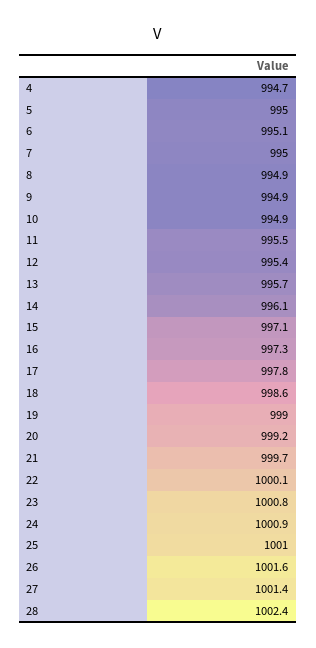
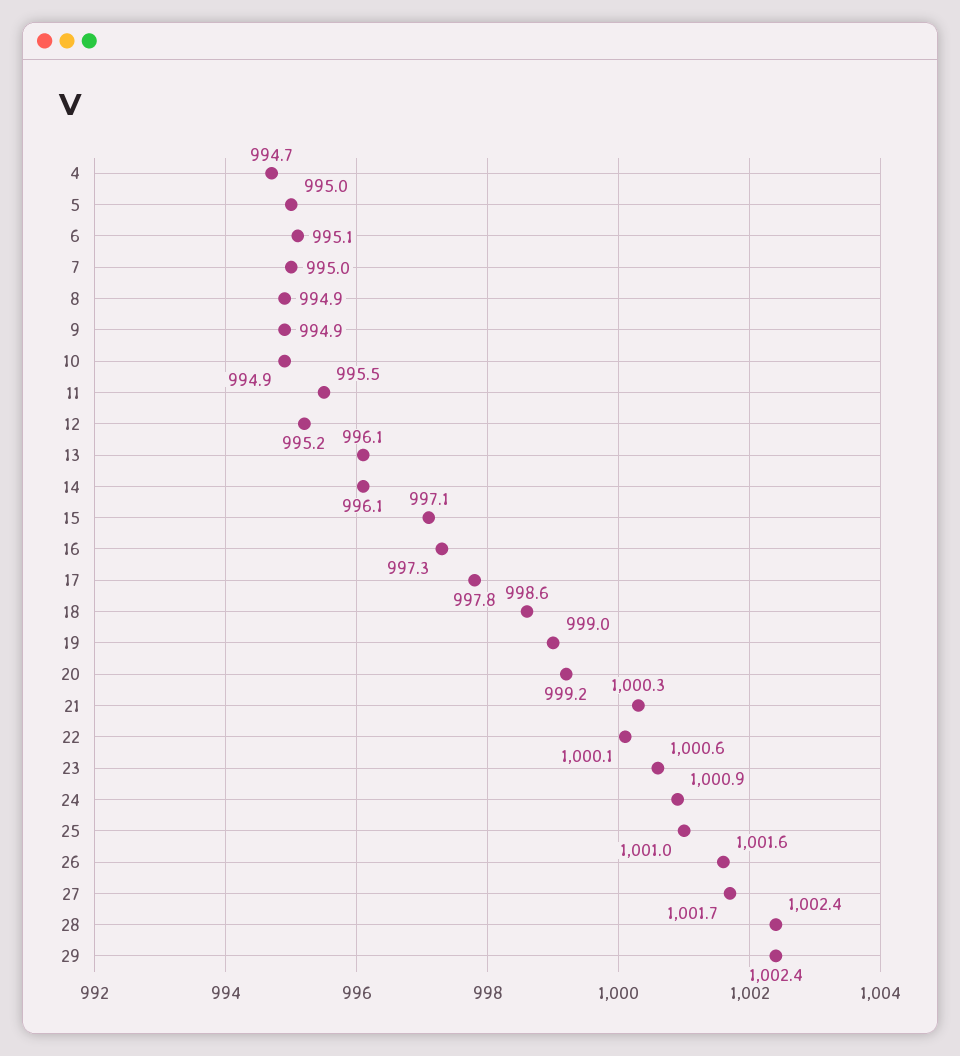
12: 995.4 -> 995.2
13: 995.7 -> 996.1
21: 999.7 -> 1000.3
23: 1000.8 -> 1000.6
27: 1001.4 -> 1001.7
29: none -> 1002.4

